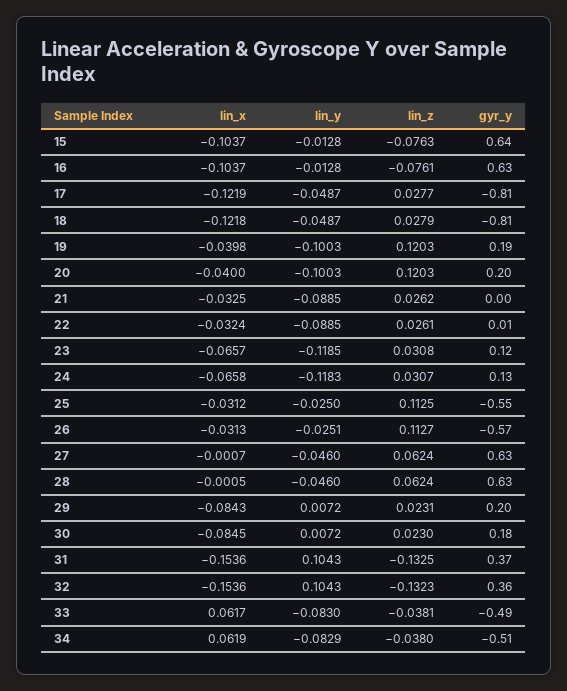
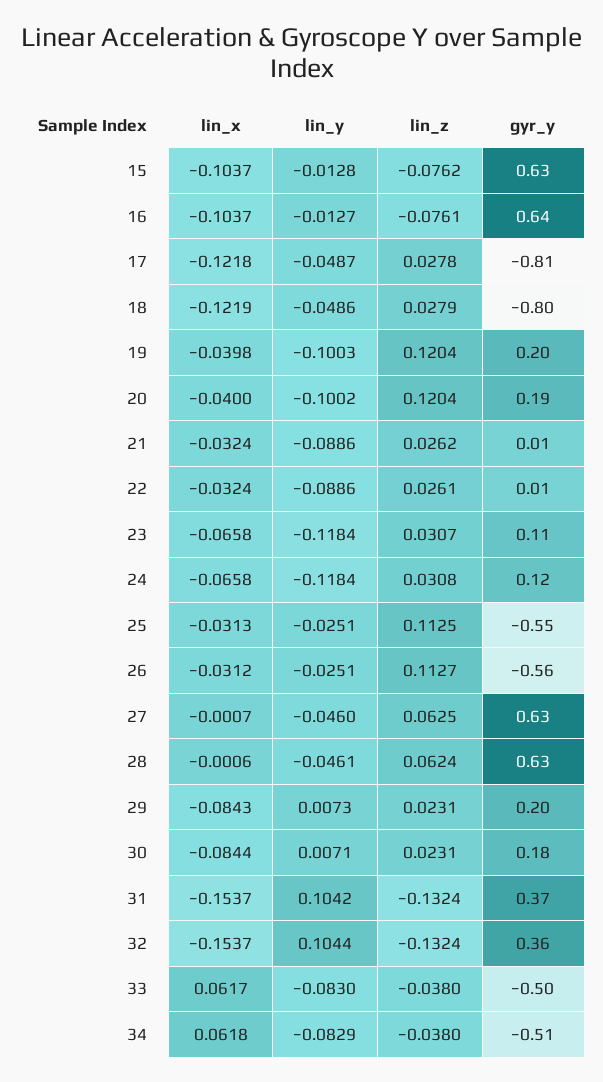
lin_z, 15: -0.0763 -> -0.0762
gyr_y, 15: 0.64 -> 0.63
lin_y, 16: -0.0128 -> -0.0127
gyr_y, 16: 0.63 -> 0.64
lin_x, 17: -0.1219 -> -0.1218
lin_z, 17: 0.0277 -> 0.0278
lin_x, 18: -0.1218 -> -0.1219
lin_y, 18: -0.0487 -> -0.0486
gyr_y, 18: -0.81 -> -0.8
lin_z, 19: 0.1203 -> 0.1204
gyr_y, 19: 0.19 -> 0.2
lin_y, 20: -0.1003 -> -0.1002
lin_z, 20: 0.1203 -> 0.1204
gyr_y, 20: 0.2 -> 0.19
lin_x, 21: -0.0325 -> -0.0324
lin_y, 21: -0.0885 -> -0.0886
gyr_y, 21: 0 -> 0.01
lin_y, 22: -0.0885 -> -0.0886
lin_x, 23: -0.0657 -> -0.0658
lin_y, 23: -0.1185 -> -0.1184
lin_z, 23: 0.0308 -> 0.0307
gyr_y, 23: 0.12 -> 0.11
lin_y, 24: -0.1183 -> -0.1184
lin_z, 24: 0.0307 -> 0.0308
gyr_y, 24: 0.13 -> 0.12
lin_x, 25: -0.0312 -> -0.0313
lin_y, 25: -0.025 -> -0.0251
lin_x, 26: -0.0313 -> -0.0312
gyr_y, 26: -0.57 -> -0.56
lin_z, 27: 0.0624 -> 0.0625
lin_x, 28: -0.0005 -> -0.0006
lin_y, 28: -0.046 -> -0.0461
lin_y, 29: 0.0072 -> 0.0073
lin_x, 30: -0.0845 -> -0.0844
lin_y, 30: 0.0072 -> 0.0071
lin_z, 30: 0.023 -> 0.0231
lin_x, 31: -0.1536 -> -0.1537
lin_y, 31: 0.1043 -> 0.1042
lin_z, 31: -0.1325 -> -0.1324
lin_x, 32: -0.1536 -> -0.1537
lin_y, 32: 0.1043 -> 0.1044
lin_z, 32: -0.1323 -> -0.1324
lin_z, 33: -0.0381 -> -0.038
gyr_y, 33: -0.49 -> -0.5
lin_x, 34: 0.0619 -> 0.0618

